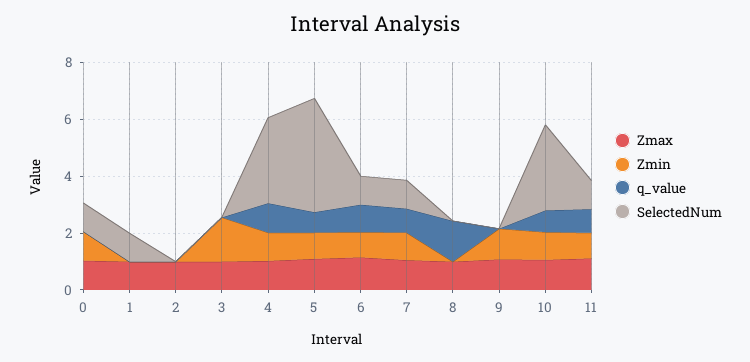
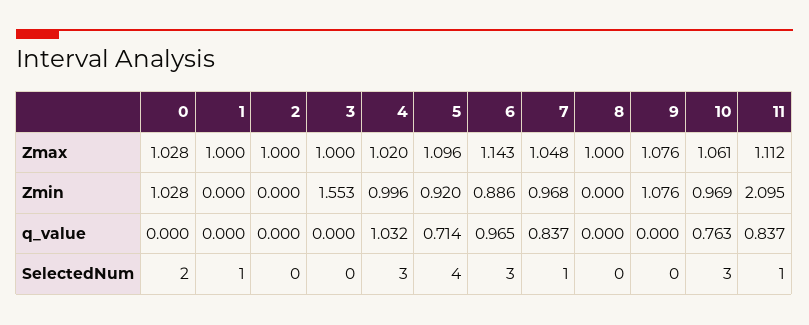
SelectedNum, 0: 1 -> 2
SelectedNum, 6: 1 -> 3
q_value, 8: 1.5 -> 0
Zmin, 11: 1 -> 2.095

